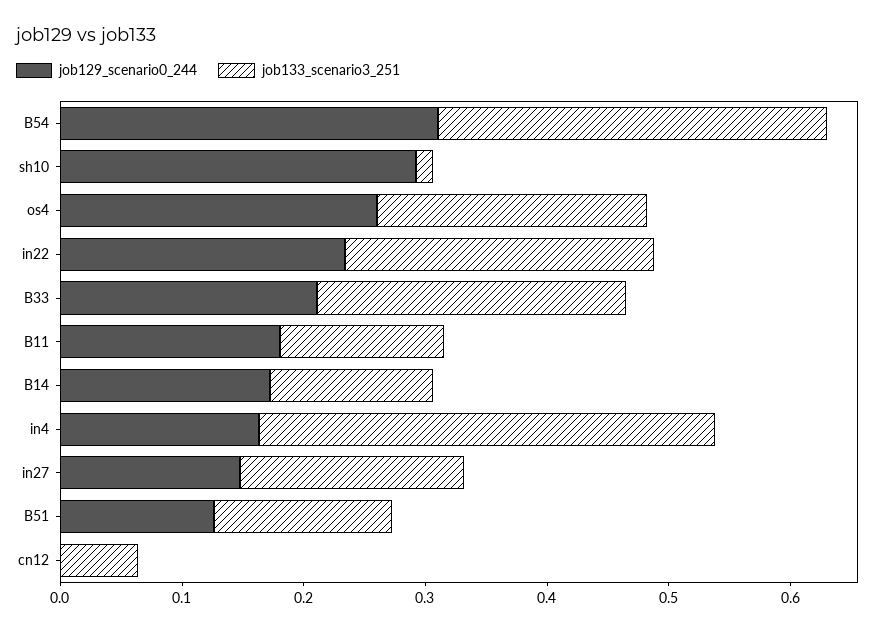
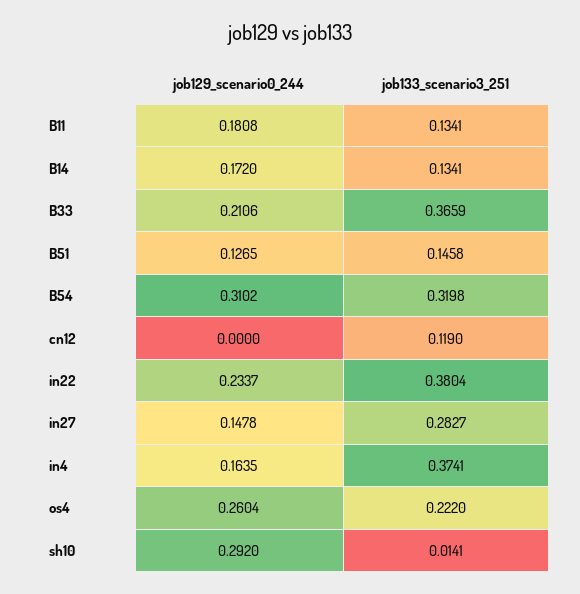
job133_scenario3_251, in22: 0.26 -> 0.3804
job133_scenario3_251, B33: 0.26 -> 0.3659
job133_scenario3_251, in27: 0.18 -> 0.2827
job133_scenario3_251, cn12: 0.06 -> 0.119

